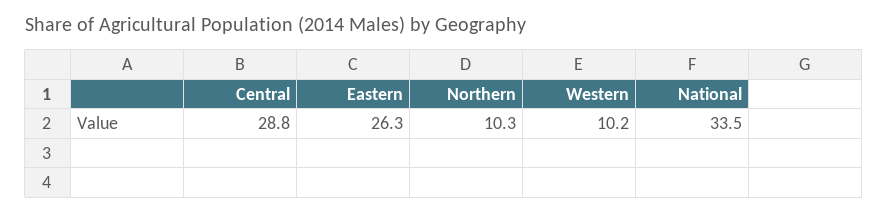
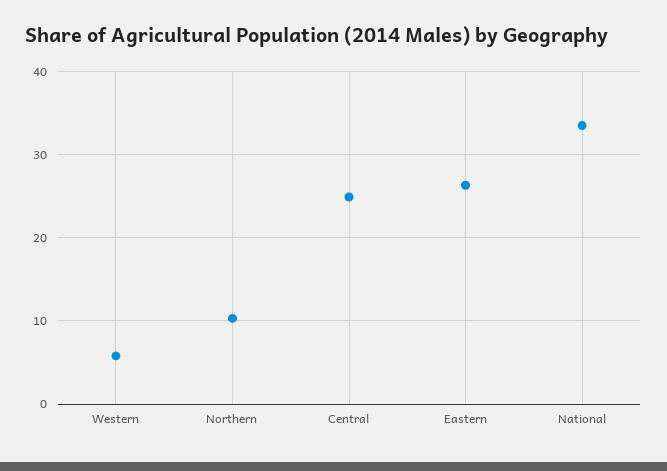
Central: 28.8 -> 25
Western: 10.2 -> 6

